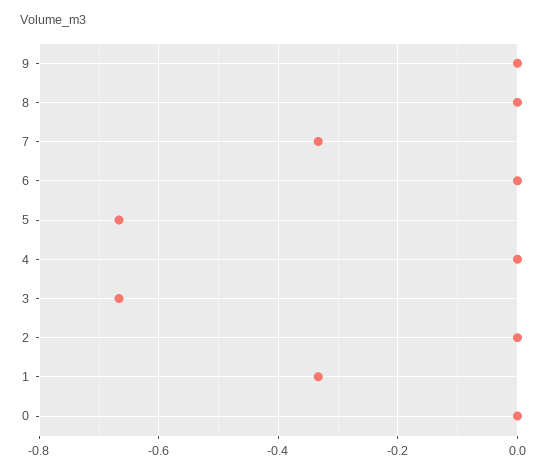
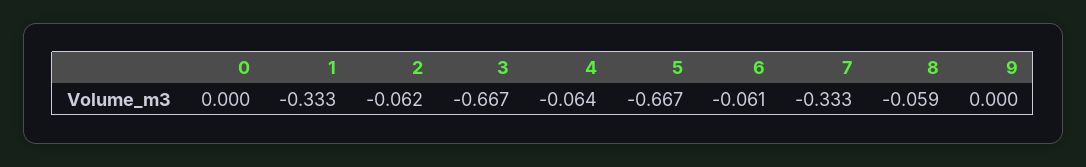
8: 0 -> -0.059
6: 0 -> -0.061
4: 0 -> -0.064
2: 0 -> -0.062

